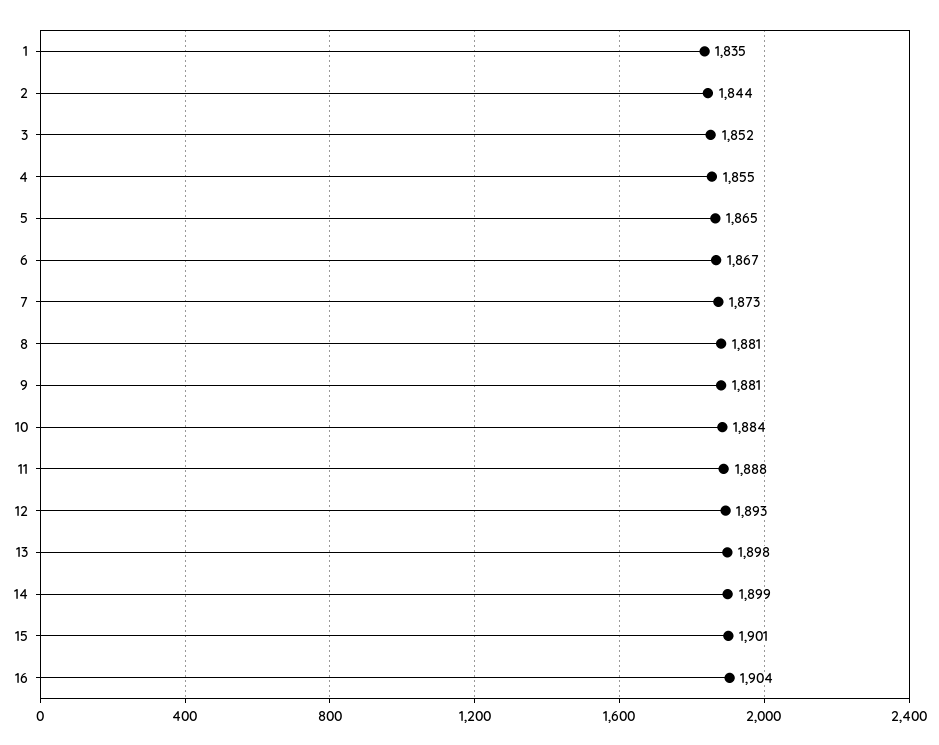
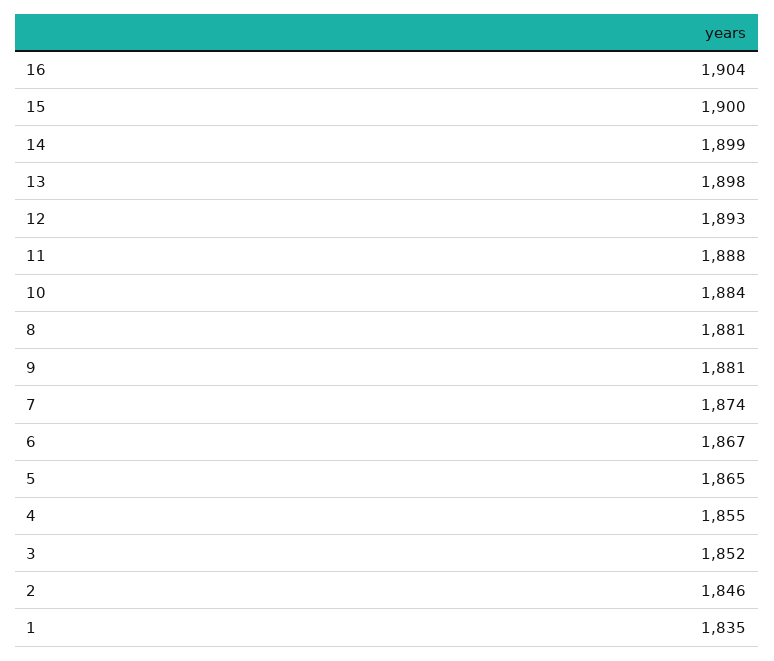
2: 1844 -> 1846
7: 1873 -> 1874
15: 1901 -> 1900

